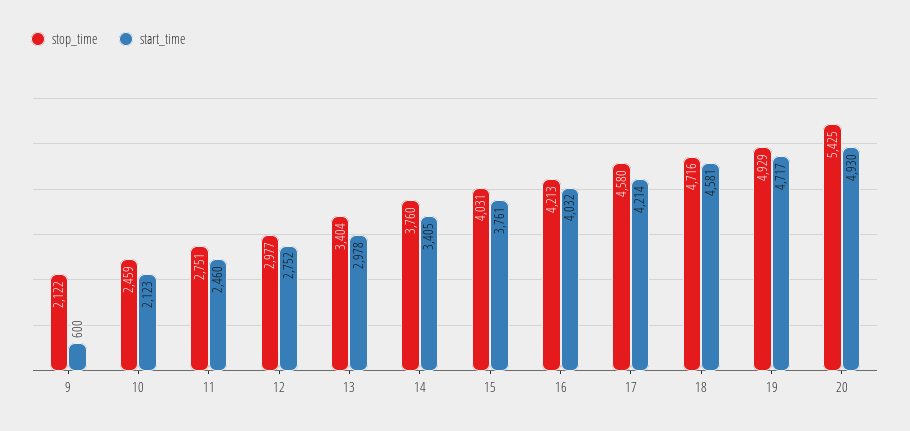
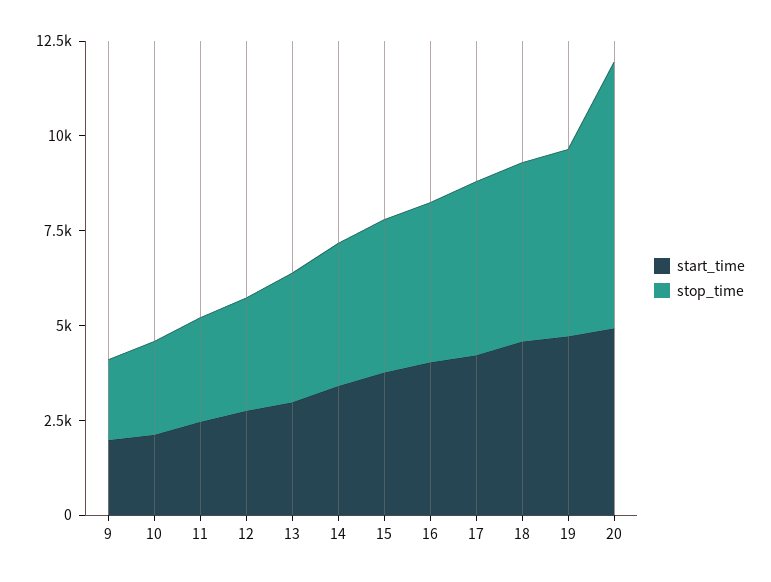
start_time, 9: 600 -> 2000
stop_time, 20: 5425 -> 7000

